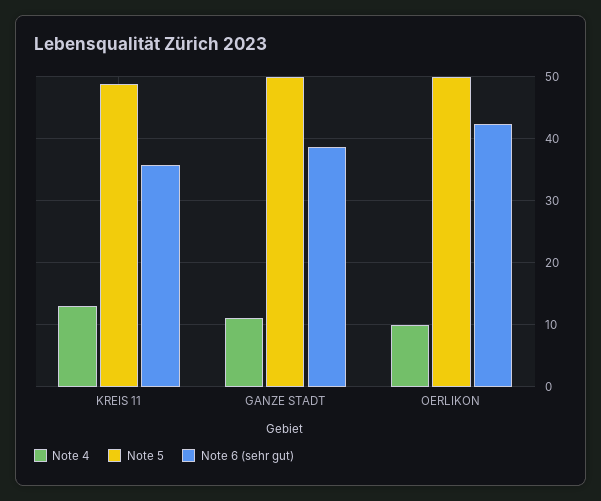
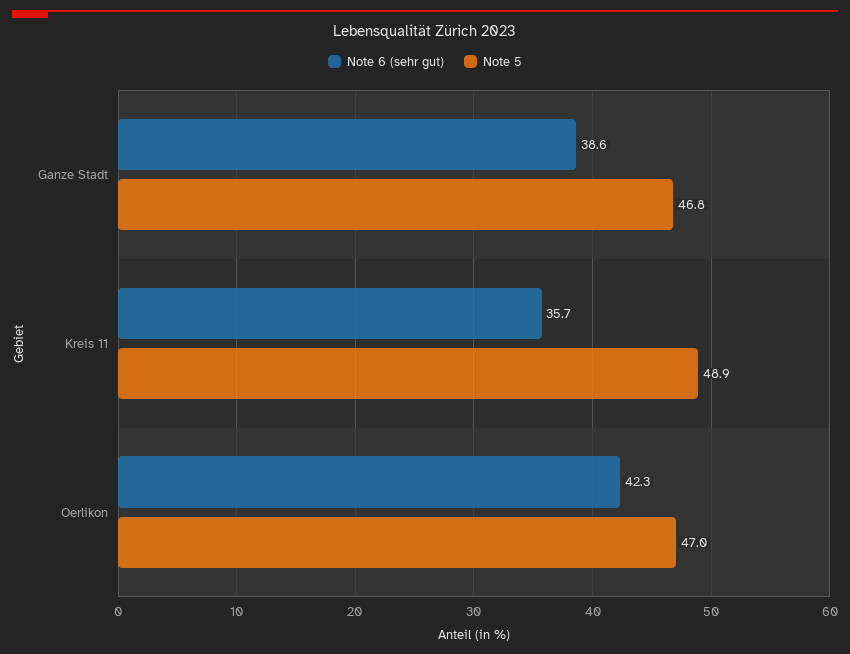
Note 4, KREIS 11: 13 -> none
Note 4, GANZE STADT: 11 -> none
Note 5, GANZE STADT: 50 -> 46.8
Note 4, OERLIKON: 10 -> none
Note 5, OERLIKON: 50 -> 47

